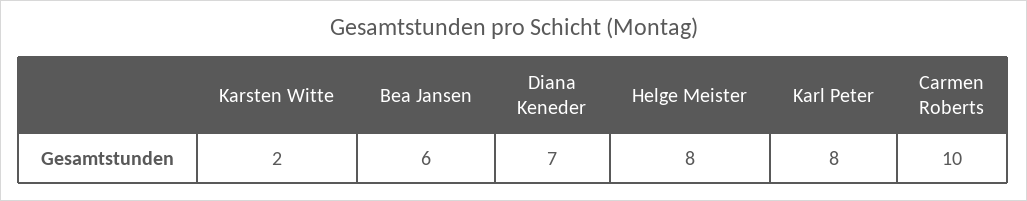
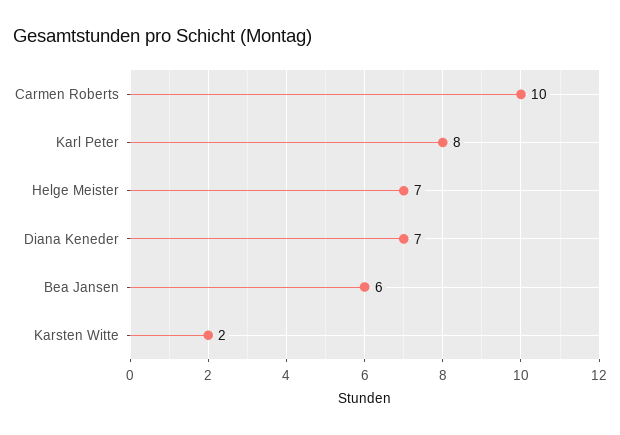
Helge Meister: 8 -> 7

